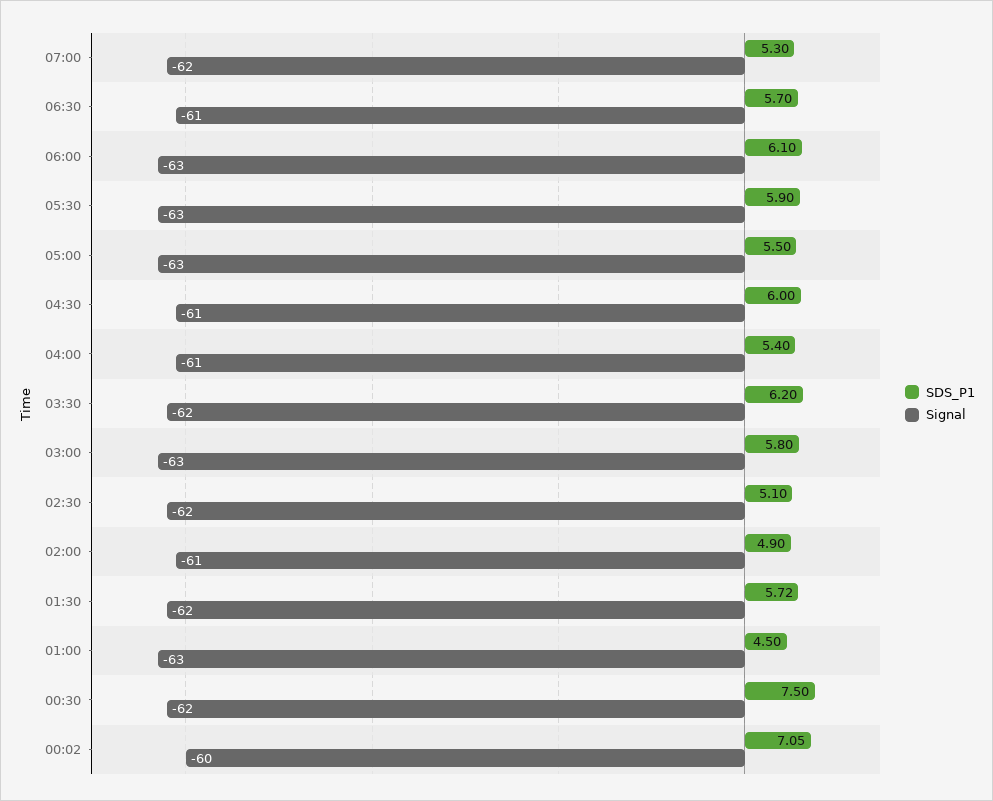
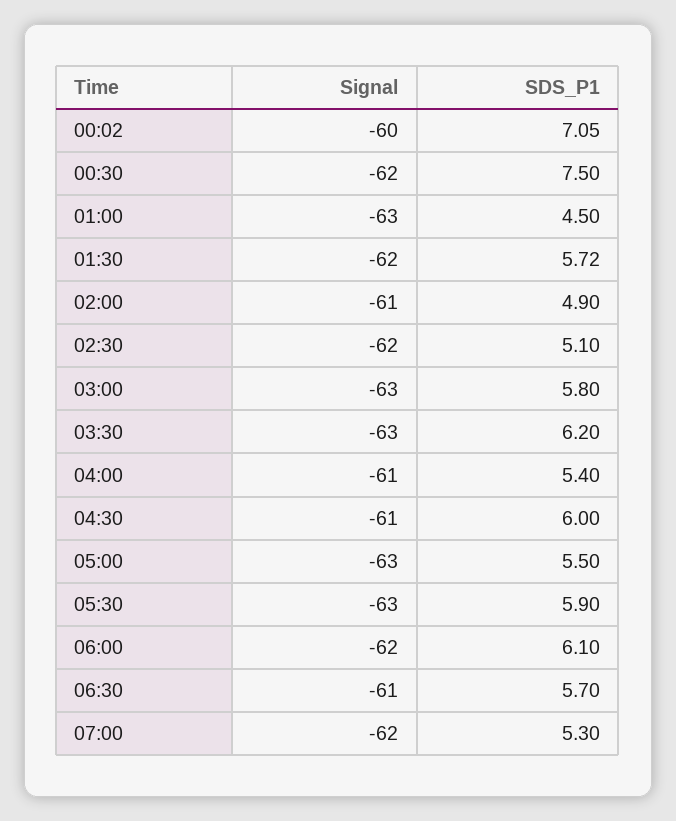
Signal, 06:00: -63 -> -62
Signal, 03:30: -62 -> -63

